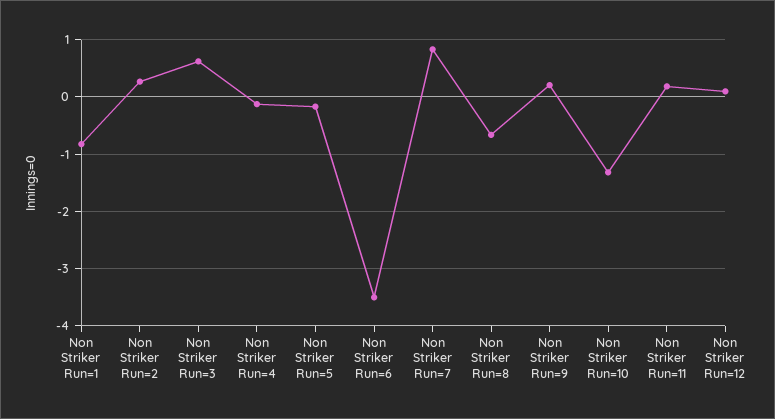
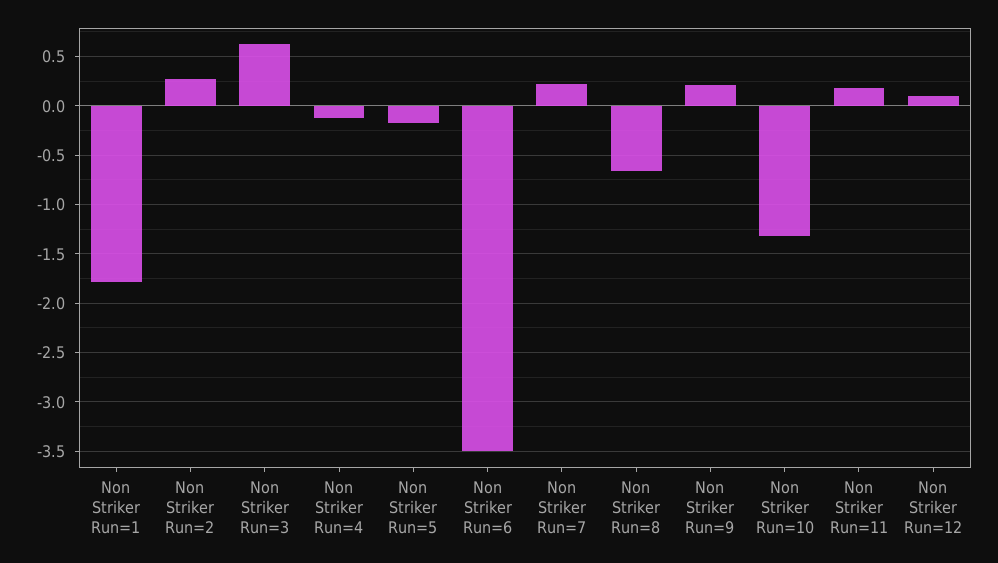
Non Striker Run=1: -0.8 -> -1.8
Non Striker Run=7: 0.8 -> 0.2

